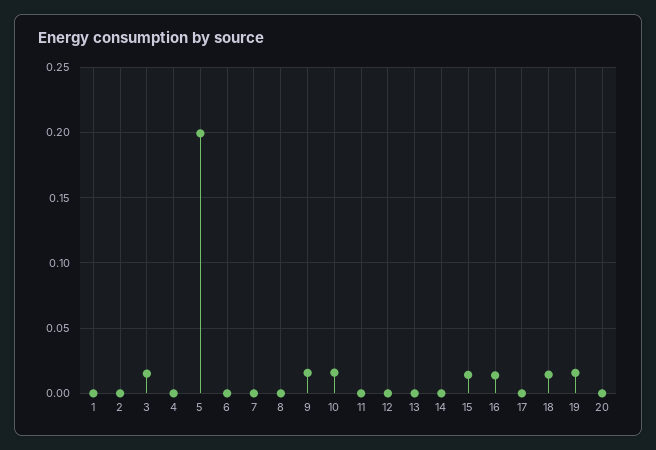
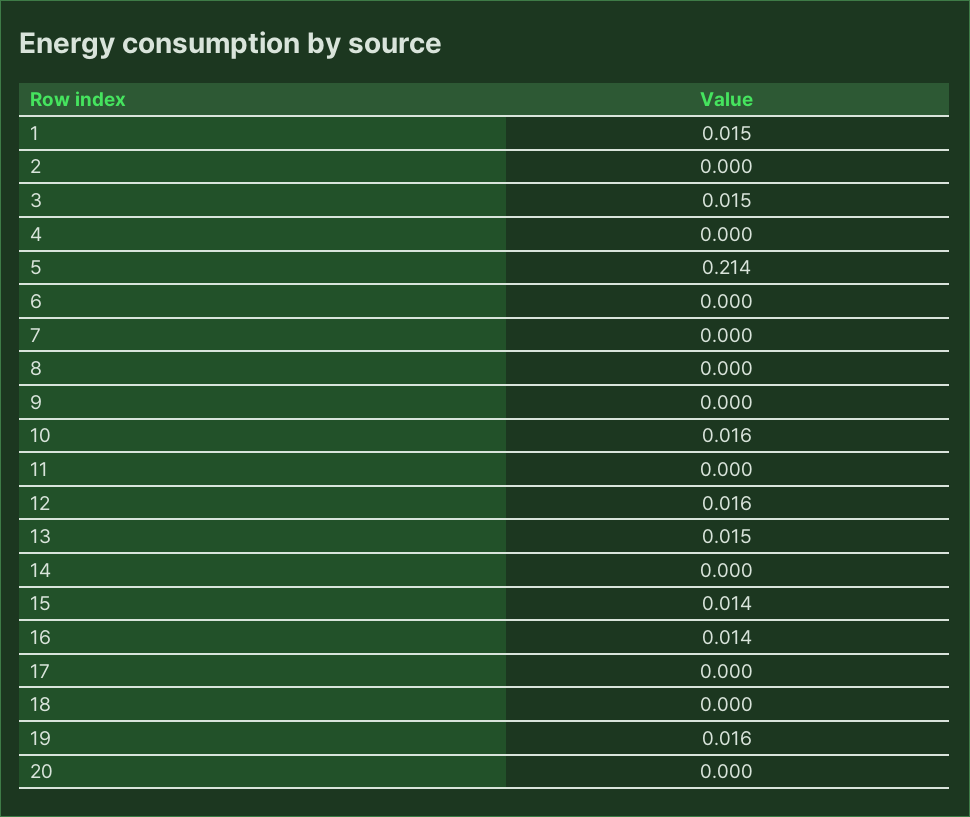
1: 0 -> 0.015
5: 0.2 -> 0.214
9: 0.015 -> 0
12: 0 -> 0.016
13: 0 -> 0.015
18: 0.015 -> 0

